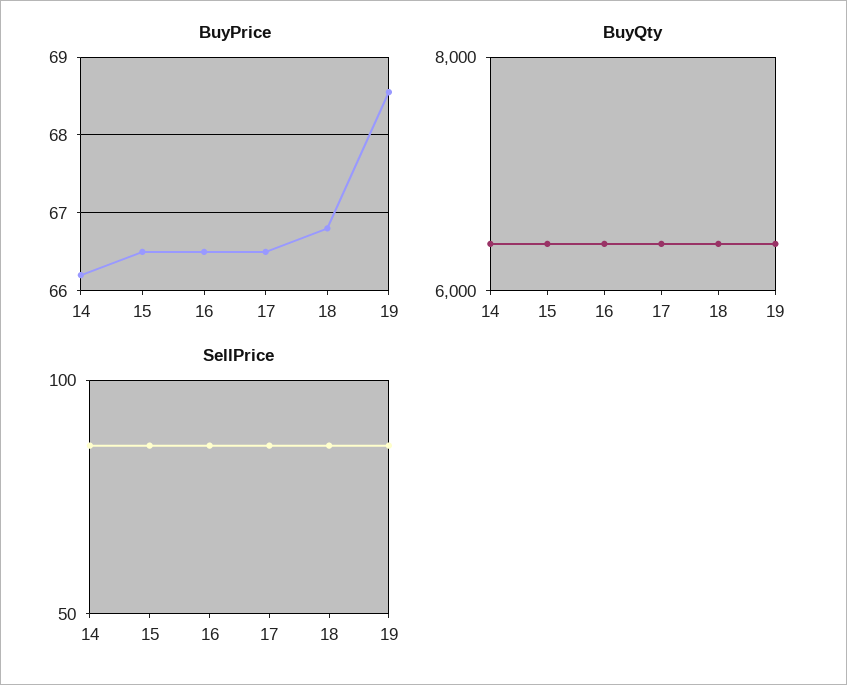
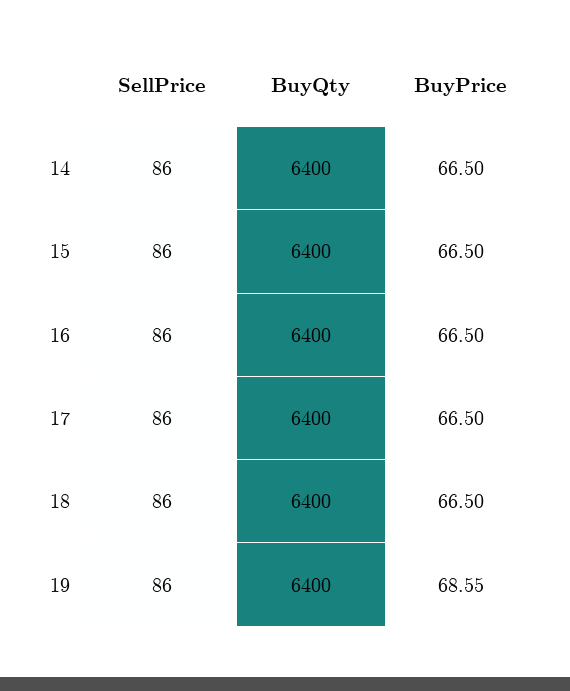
BuyPrice, 14: 66.2 -> 66.5
BuyPrice, 18: 66.8 -> 66.5

